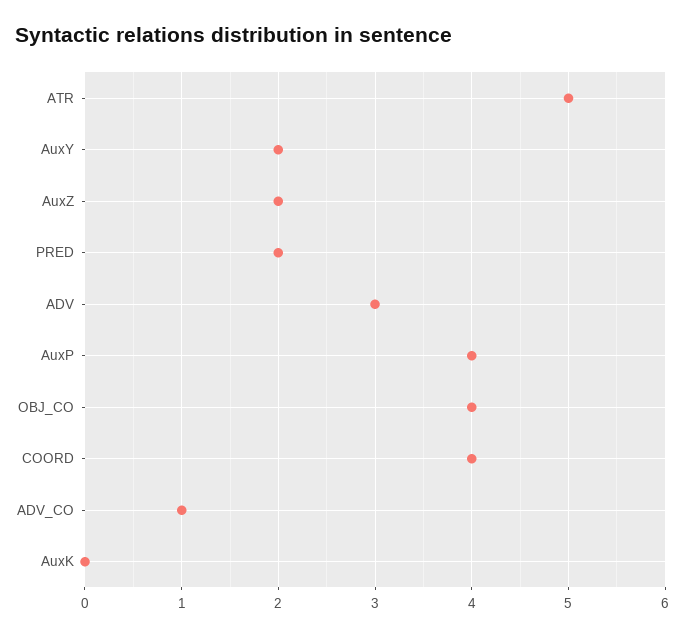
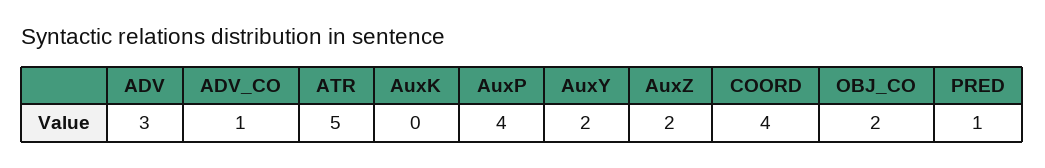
PRED: 2 -> 1
OBJ_CO: 4 -> 2

